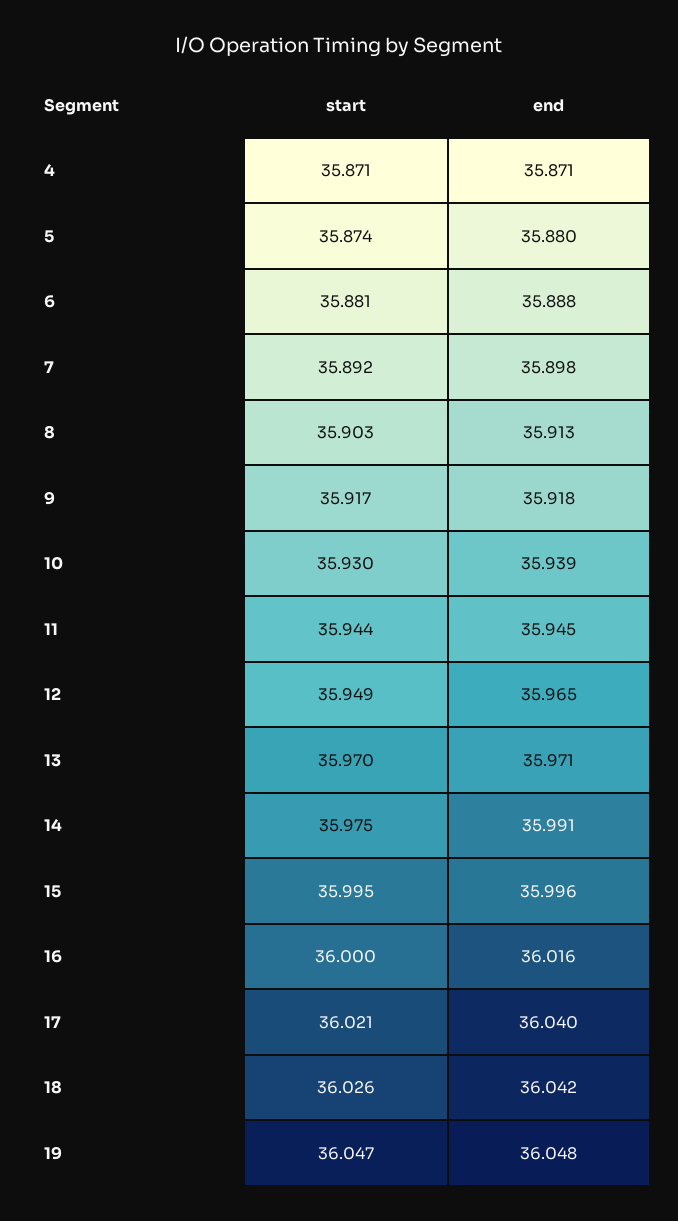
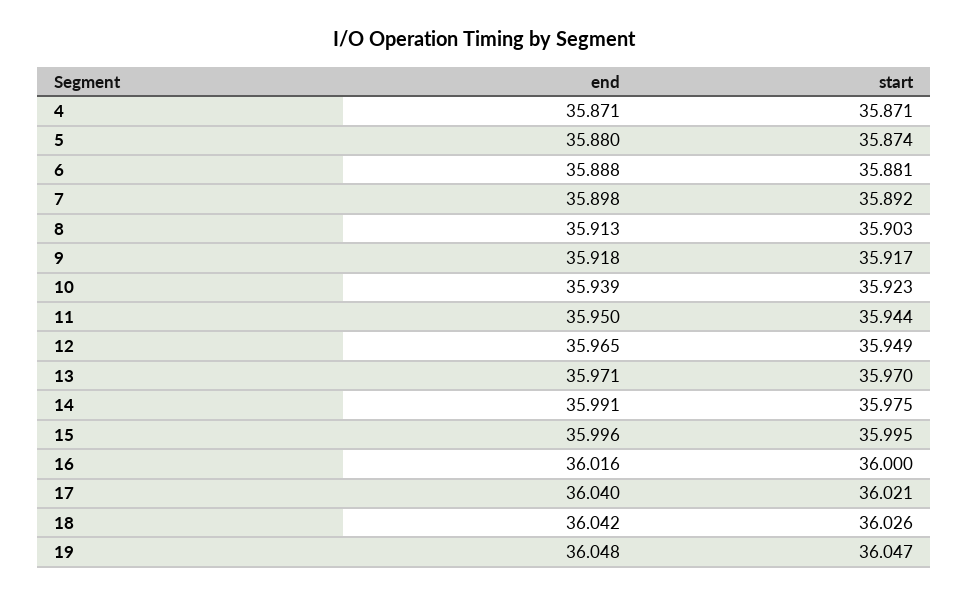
start, 10: 35.93 -> 35.923
end, 11: 35.945 -> 35.95

